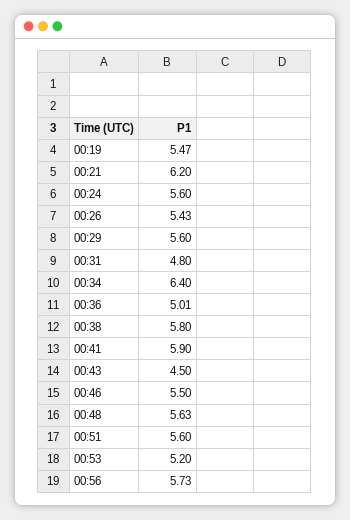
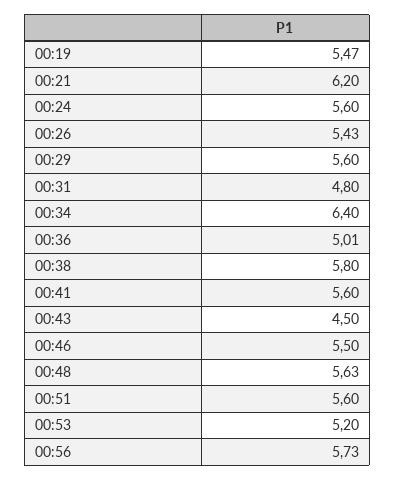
00:41: 5.9 -> 5.6

